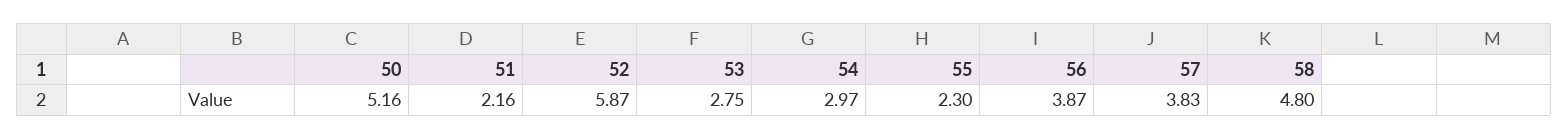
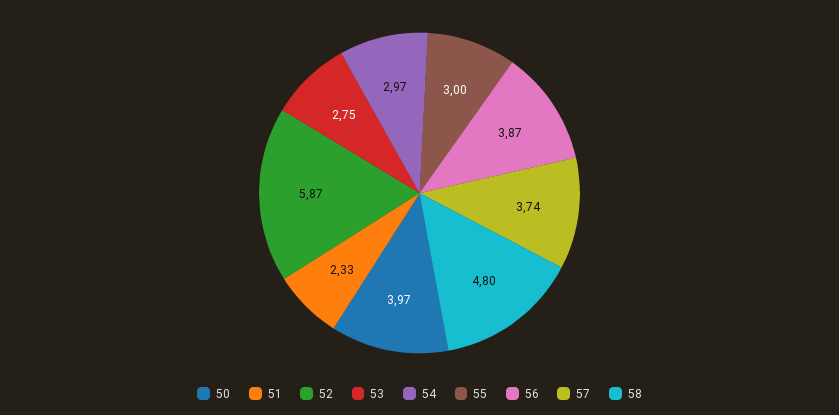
50: 5.16 -> 3.97
51: 2.16 -> 2.33
55: 2.3 -> 3
57: 3.83 -> 3.74

